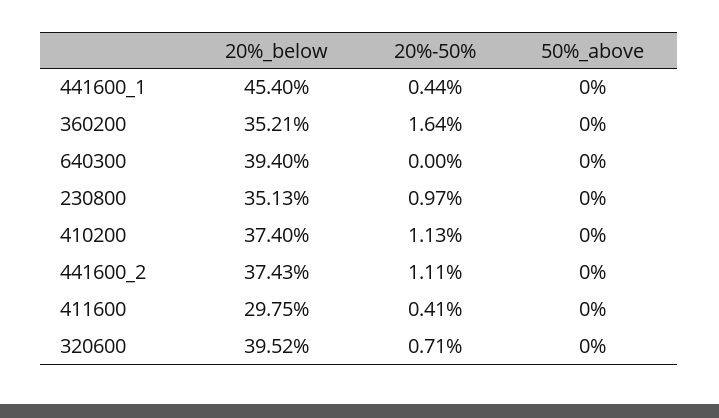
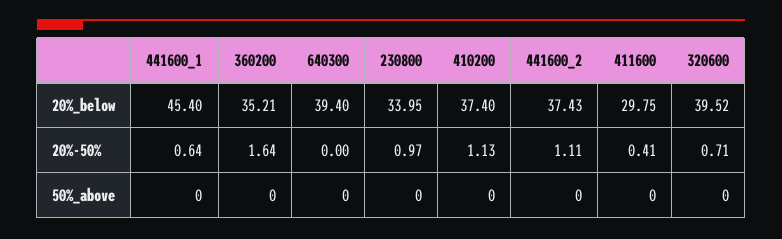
20%-50%, 441600_1: 0.44 -> 0.64
20%_below, 230800: 35.13 -> 33.95

